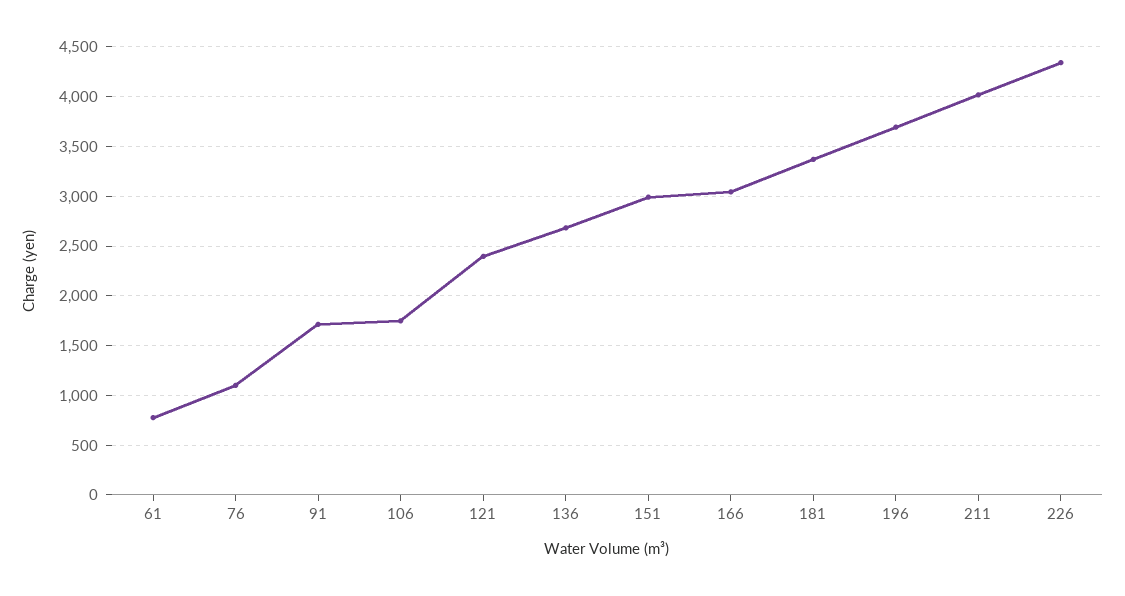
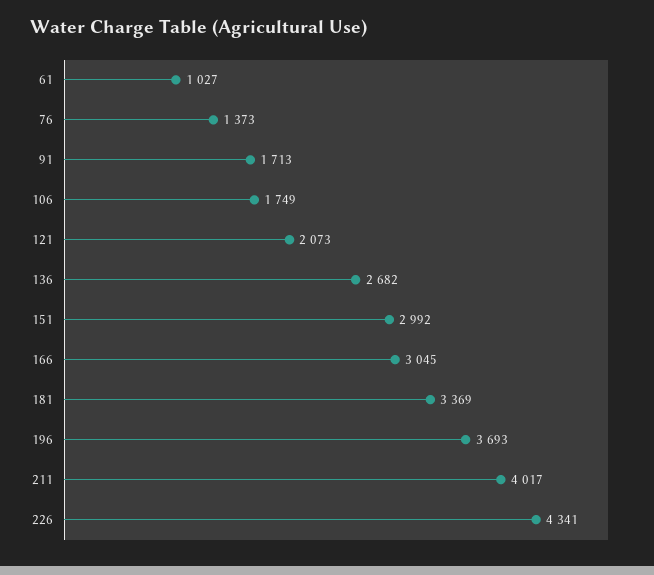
61: 800 -> 1027
76: 1100 -> 1373
121: 2400 -> 2073

